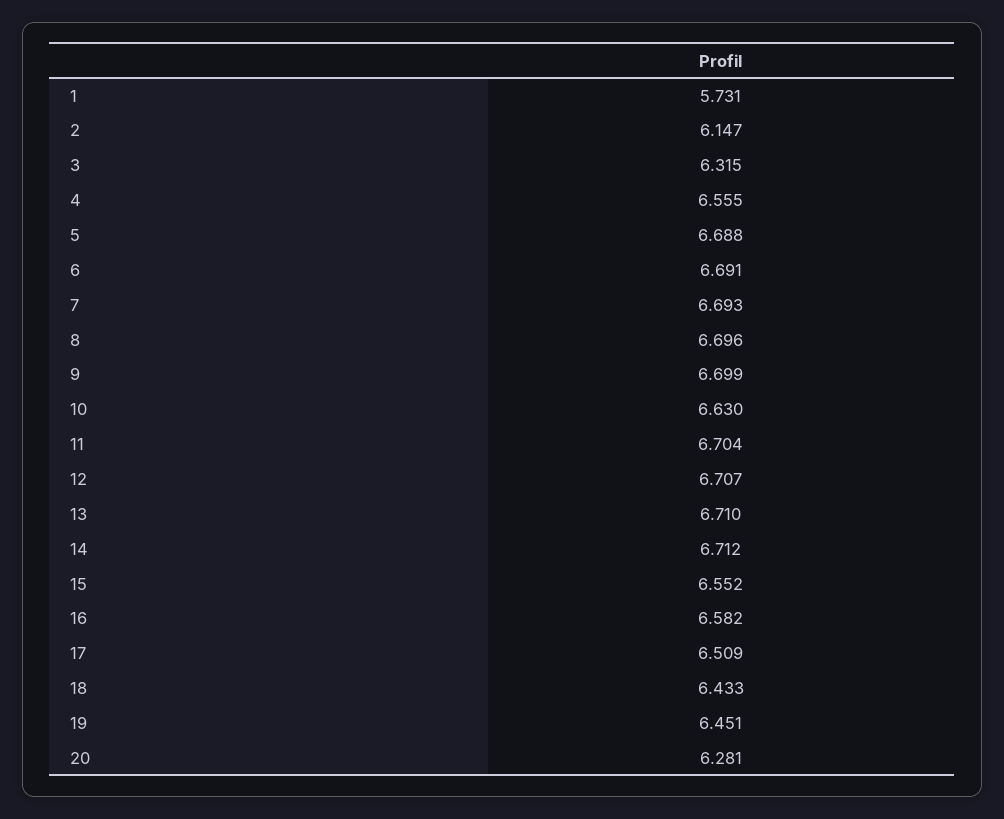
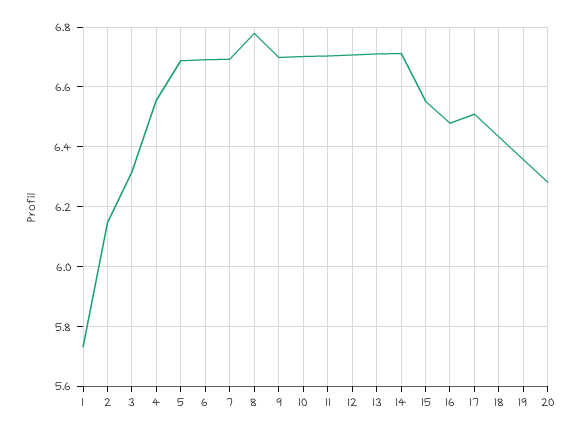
8: 6.696 -> 6.775
10: 6.63 -> 6.7
16: 6.582 -> 6.475
19: 6.451 -> 6.35

